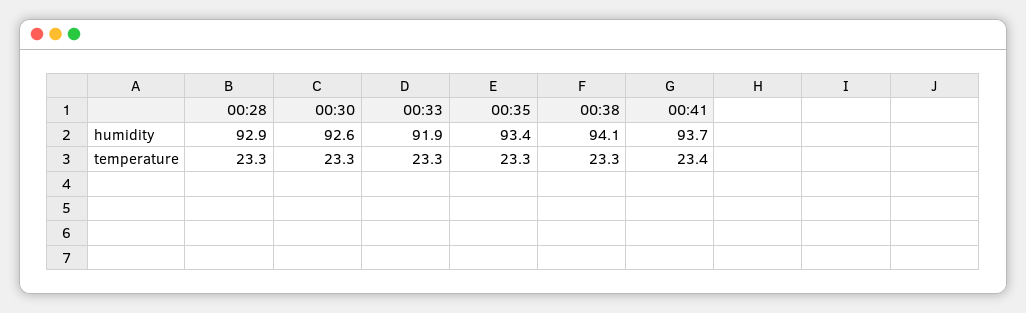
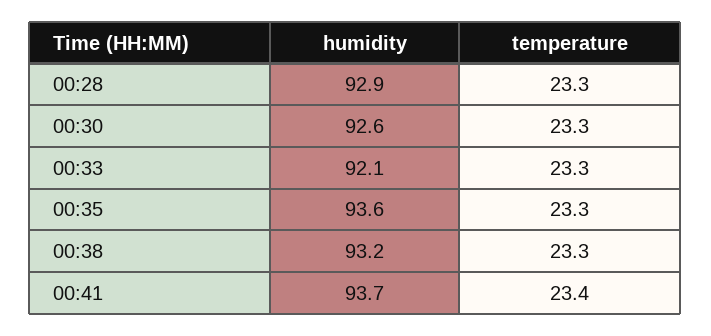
00:33, humidity: 91.9 -> 92.1
00:35, humidity: 93.4 -> 93.6
00:38, humidity: 94.1 -> 93.2

